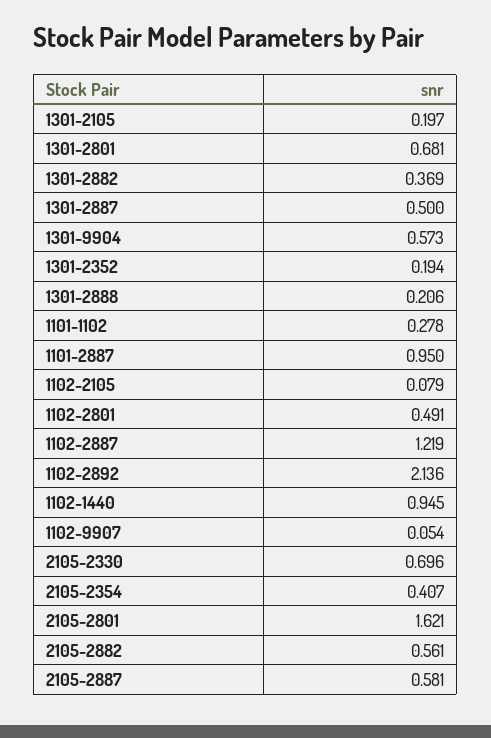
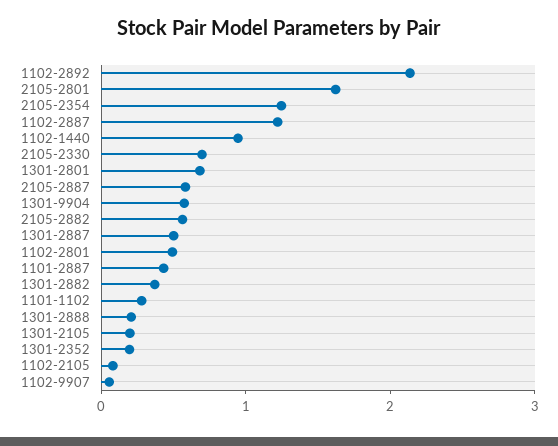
1101-2887: 0.95 -> 0.4
2105-2354: 0.407 -> 1.2

